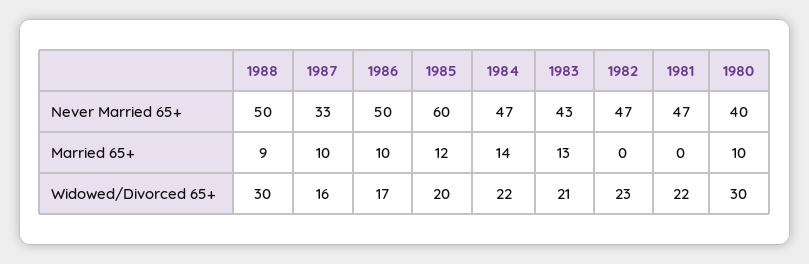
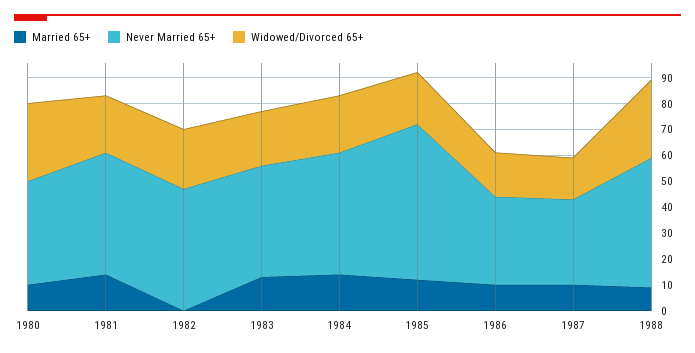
Never Married 65+, 1986: 50 -> 35
Married 65+, 1981: 0 -> 15

